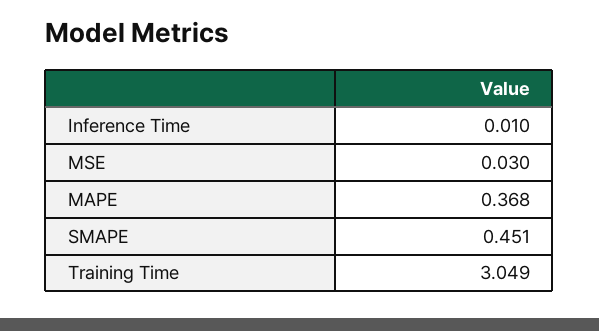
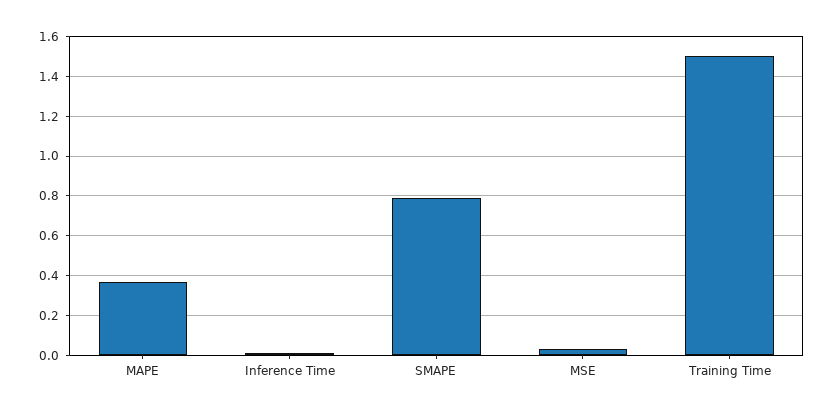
SMAPE: 0.451 -> 0.8
Training Time: 3.049 -> 1.5

